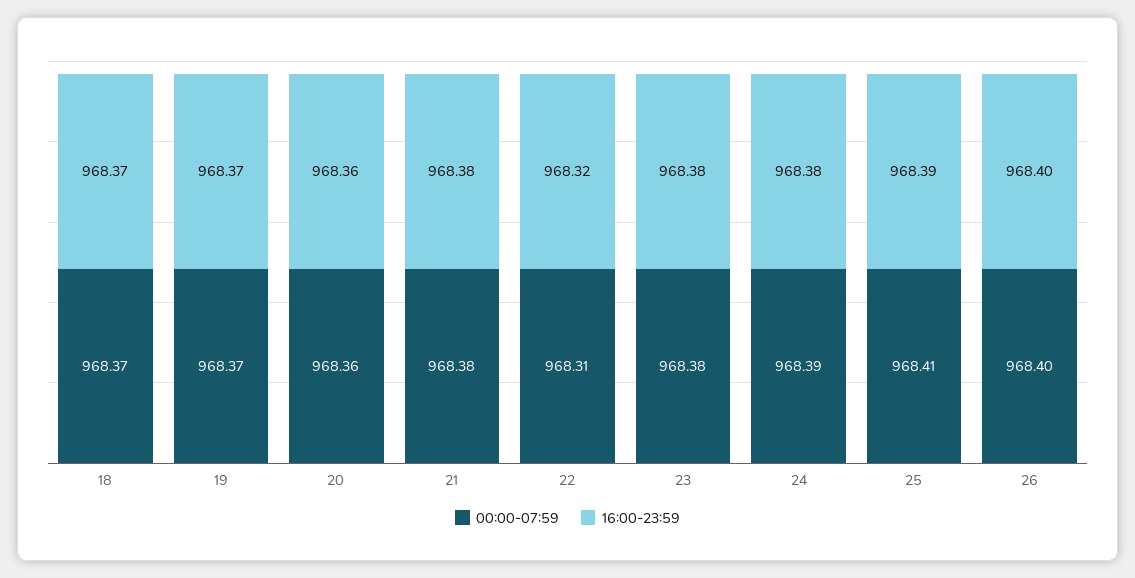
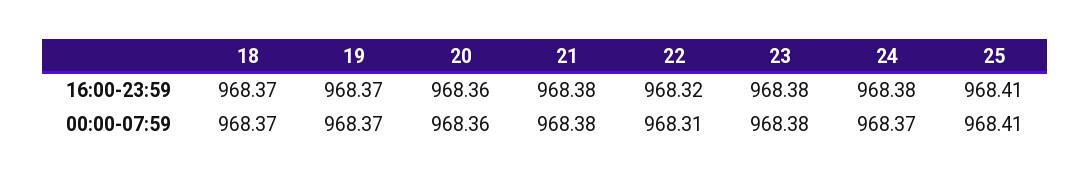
00:00-07:59, 24: 968.39 -> 968.37
16:00-23:59, 25: 968.39 -> 968.41
00:00-07:59, 26: 968.4 -> none
16:00-23:59, 26: 968.4 -> none

